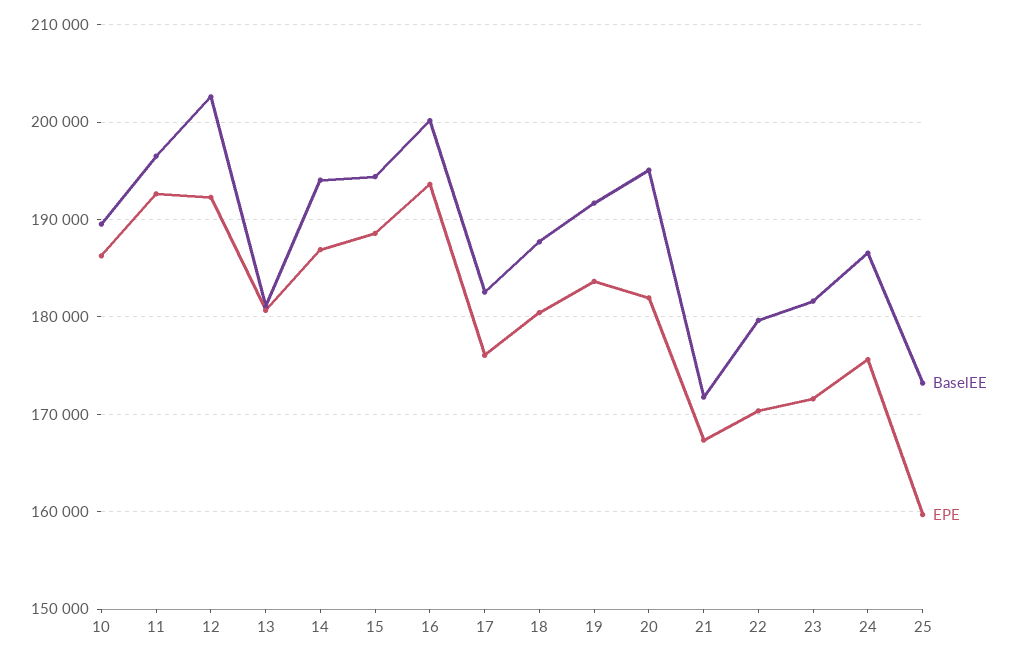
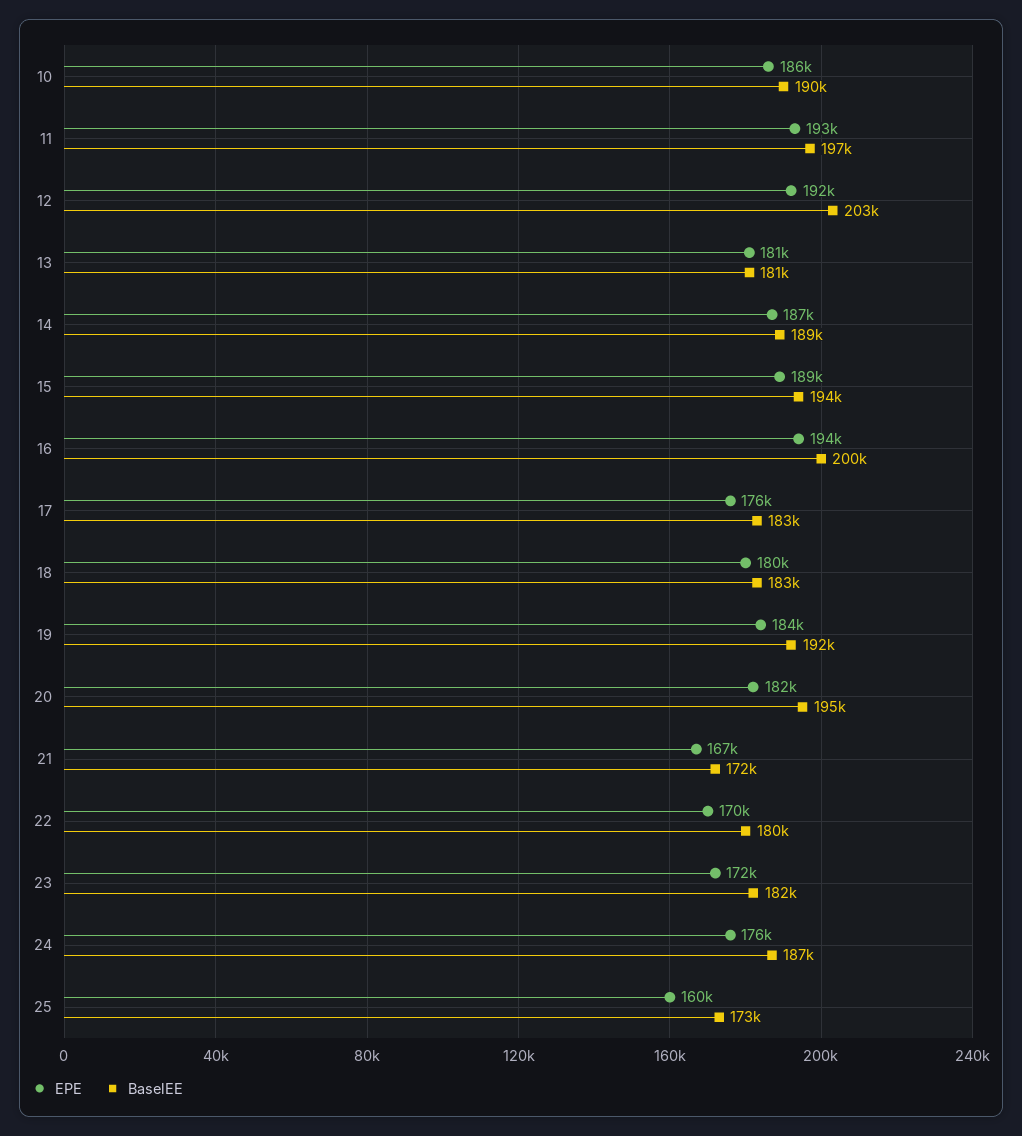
BaselEE, 14: 194000 -> 189000
BaselEE, 18: 188000 -> 183000

